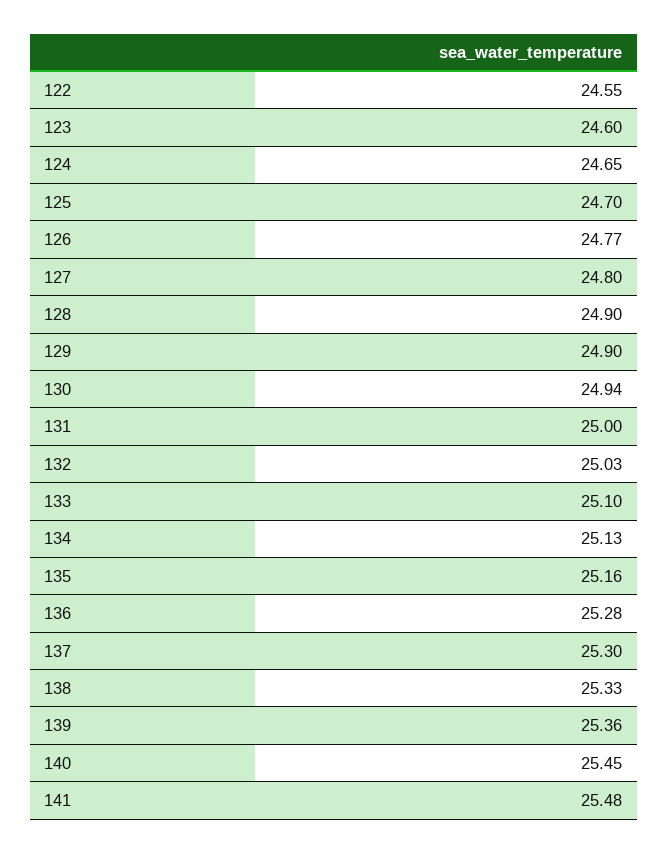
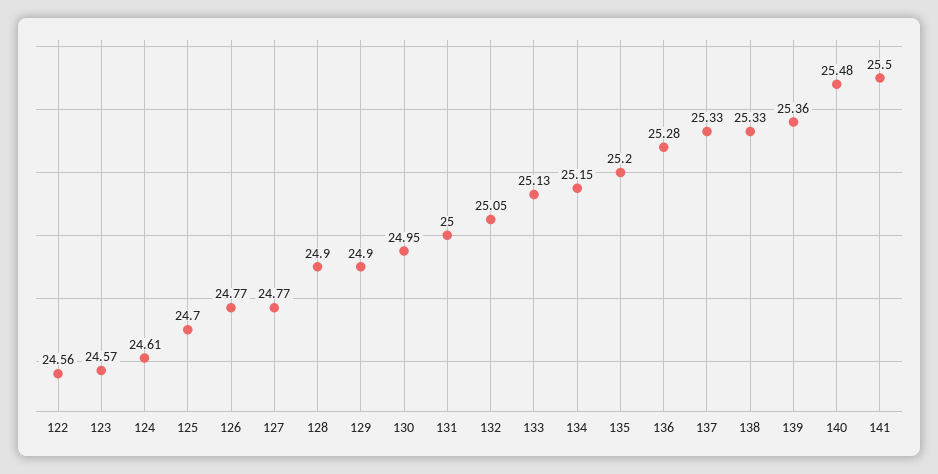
122: 24.55 -> 24.56
123: 24.6 -> 24.57
124: 24.65 -> 24.61
127: 24.8 -> 24.77
130: 24.94 -> 24.95
132: 25.03 -> 25.05
133: 25.1 -> 25.13
134: 25.13 -> 25.15
135: 25.16 -> 25.2
137: 25.3 -> 25.33
140: 25.45 -> 25.48
141: 25.48 -> 25.5

